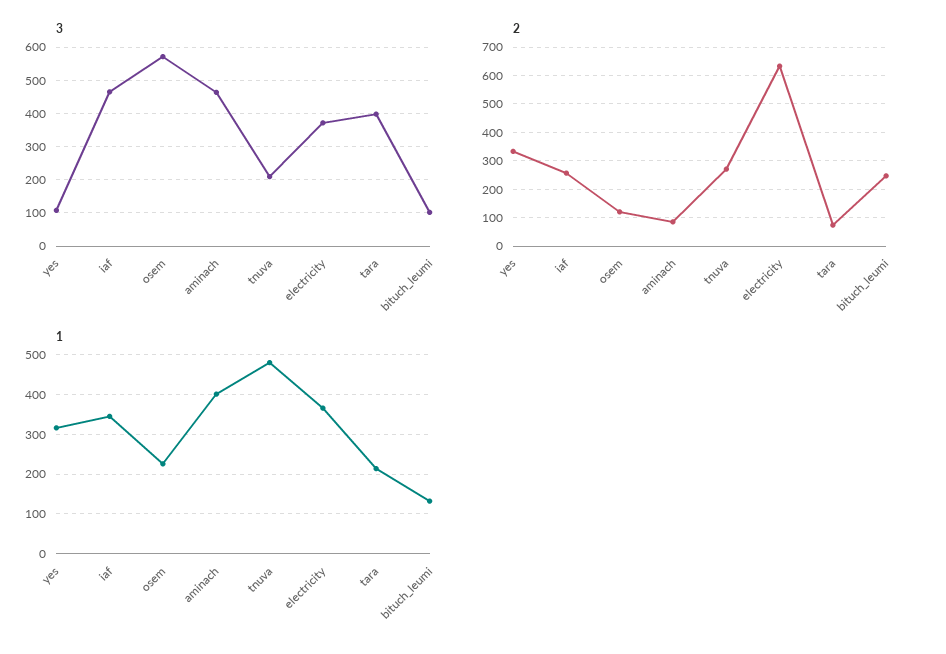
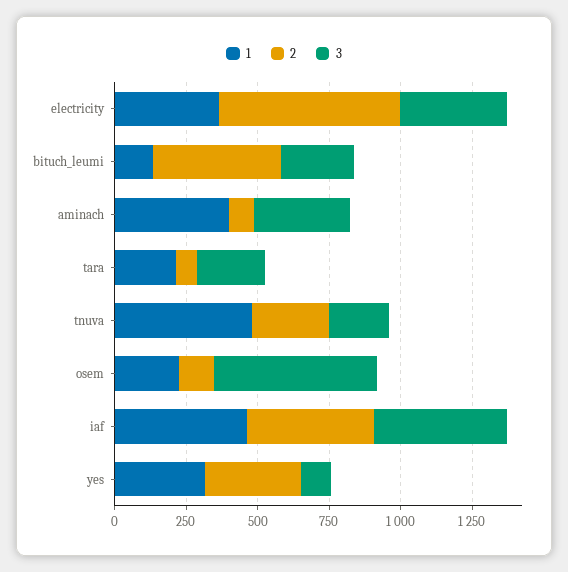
3, aminach: 460 -> 350
3, tara: 400 -> 250
3, bituch_leumi: 100 -> 250
2, iaf: 250 -> 450
2, bituch_leumi: 250 -> 450
1, iaf: 340 -> 450

